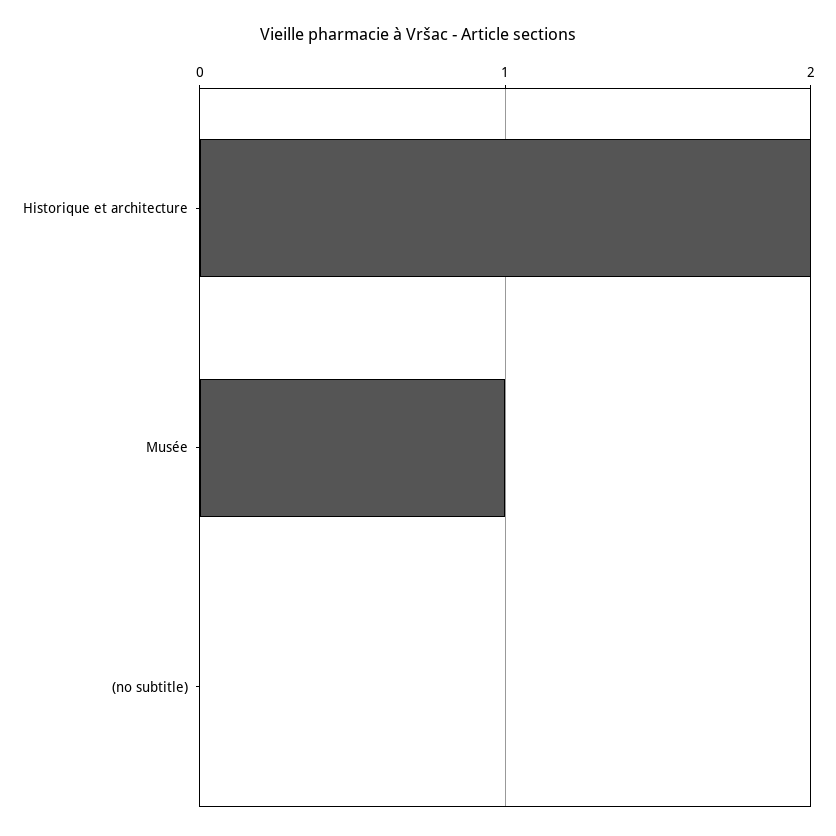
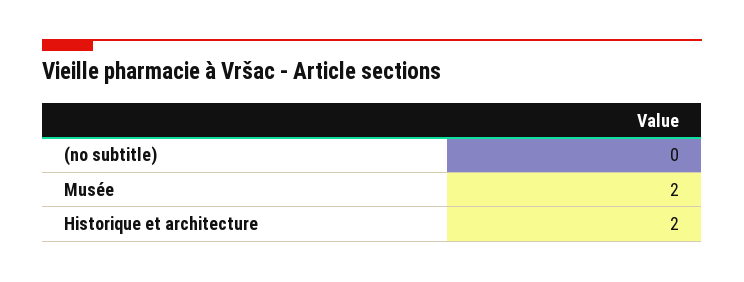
Musée: 1 -> 2

